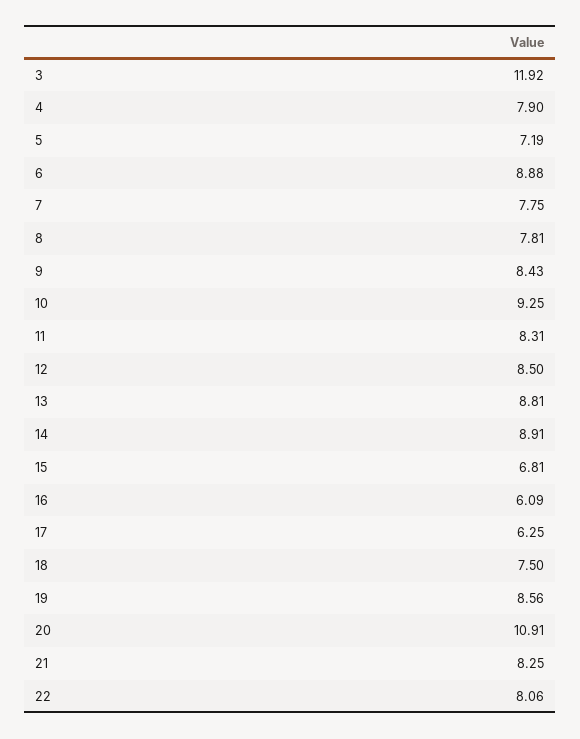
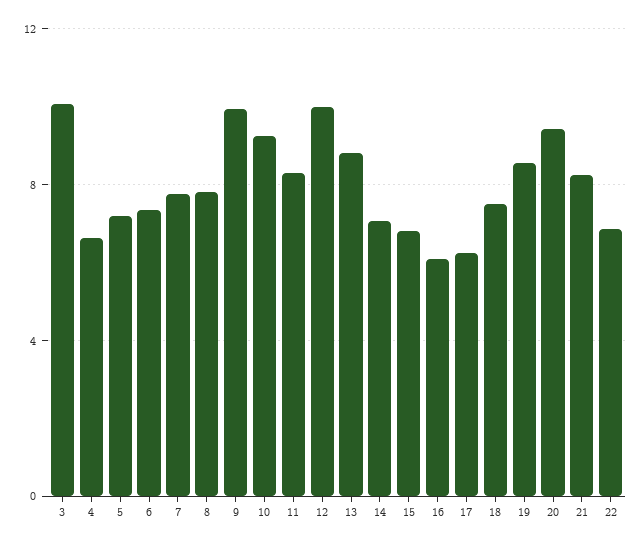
3: 11.92 -> 10
4: 7.9 -> 6.5
6: 8.88 -> 7.5
9: 8.43 -> 10
12: 8.5 -> 10
14: 8.91 -> 7
20: 10.91 -> 9.5
22: 8.06 -> 7

